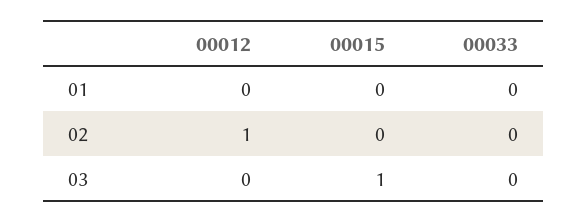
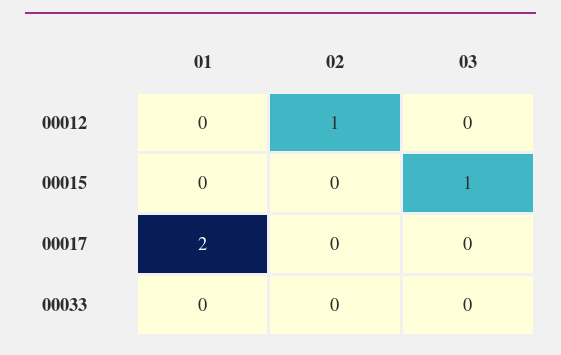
00017, 01: none -> 2
00017, 02: none -> 0
00017, 03: none -> 0

